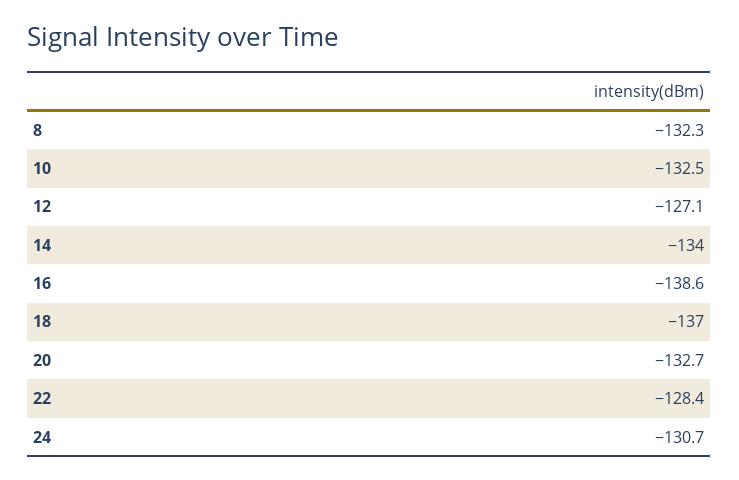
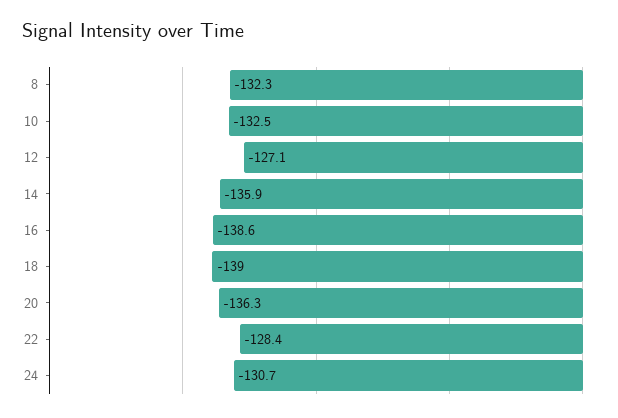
14: -134 -> -135.9
18: -137 -> -139
20: -132.7 -> -136.3

